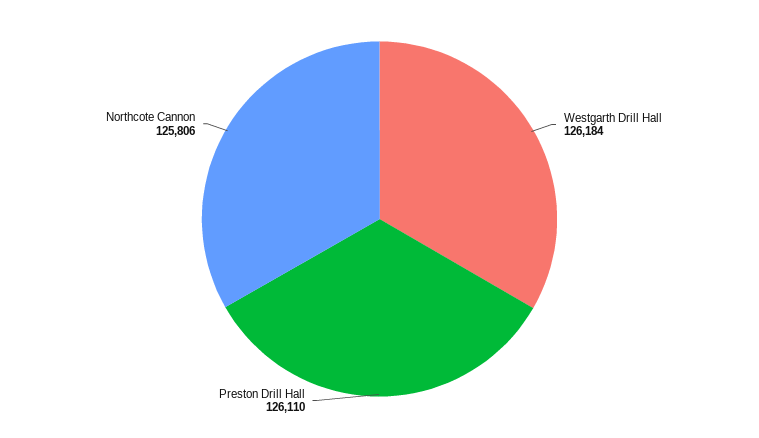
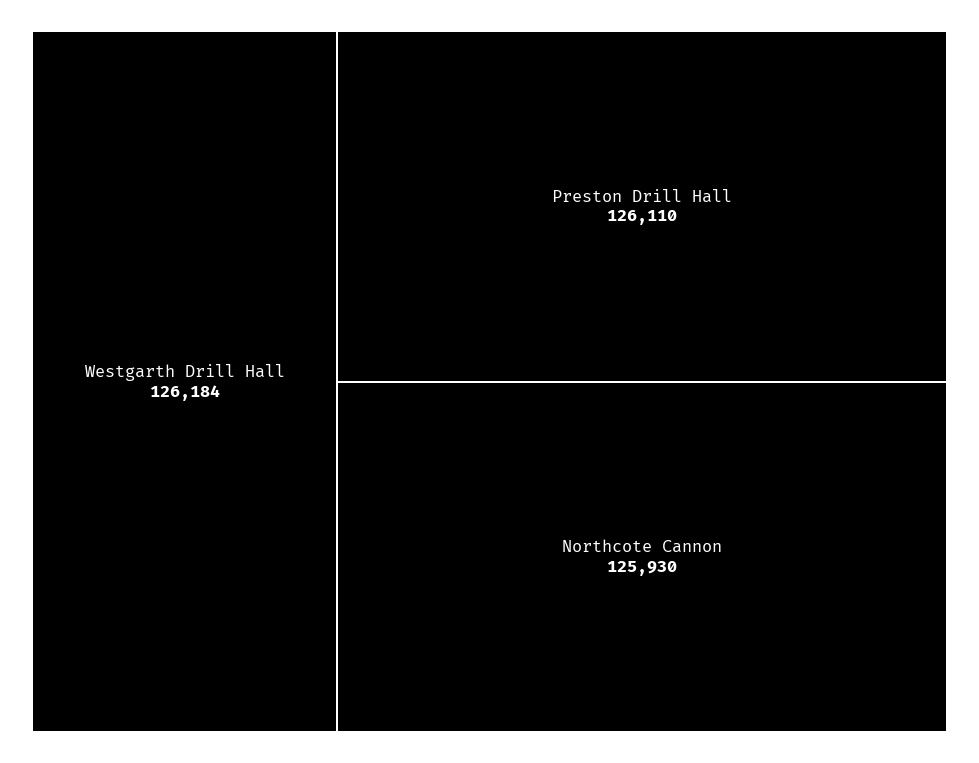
Northcote Cannon: 125806 -> 125930

